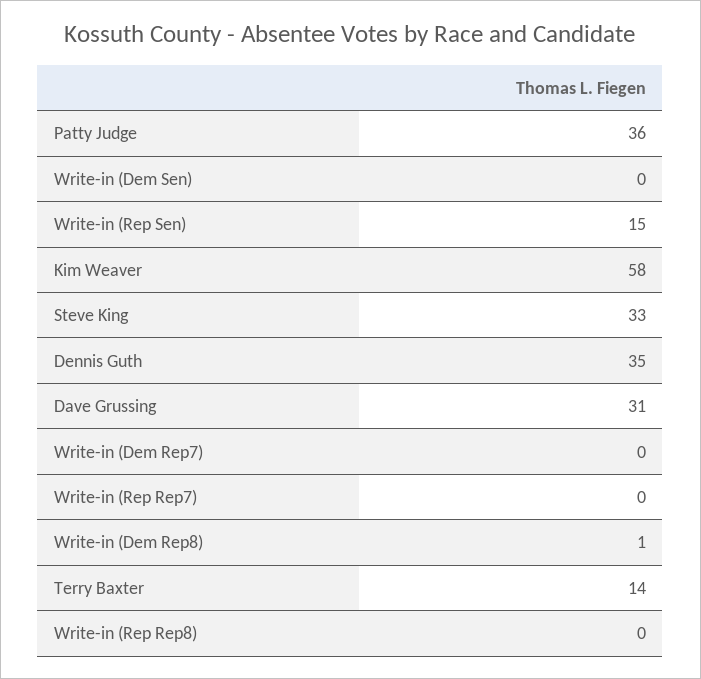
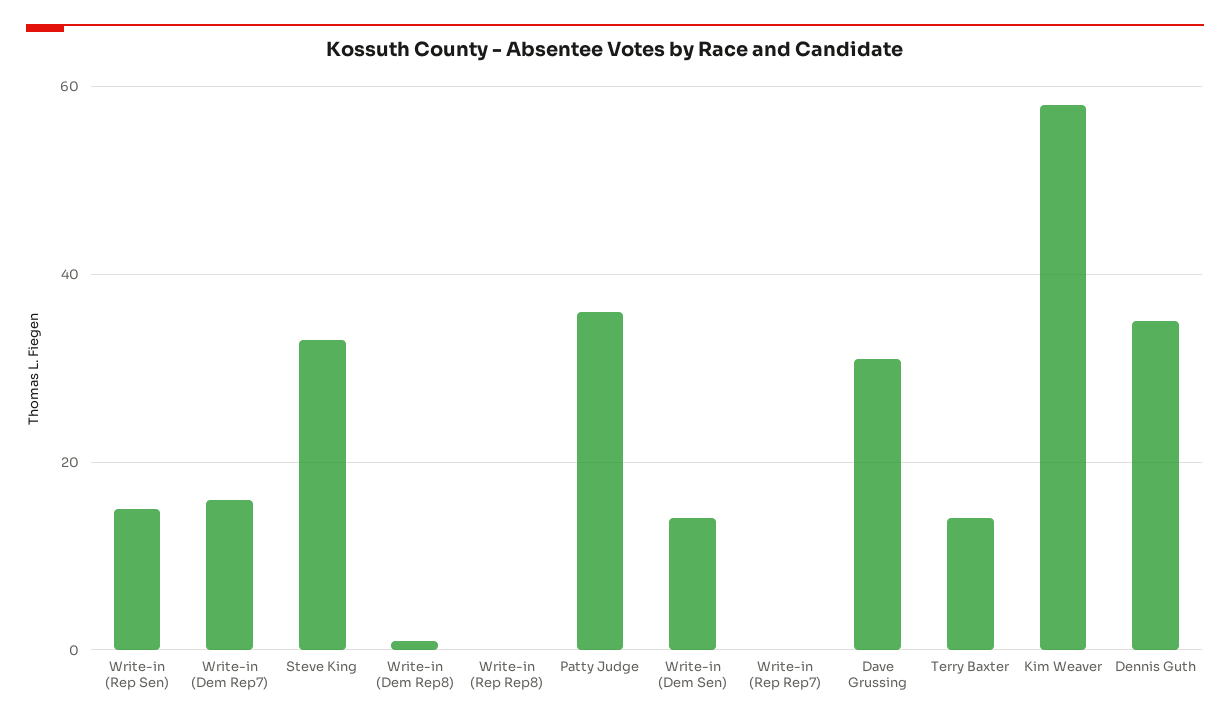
Write-in (Dem Sen): 0 -> 15
Write-in (Dem Rep7): 0 -> 15

